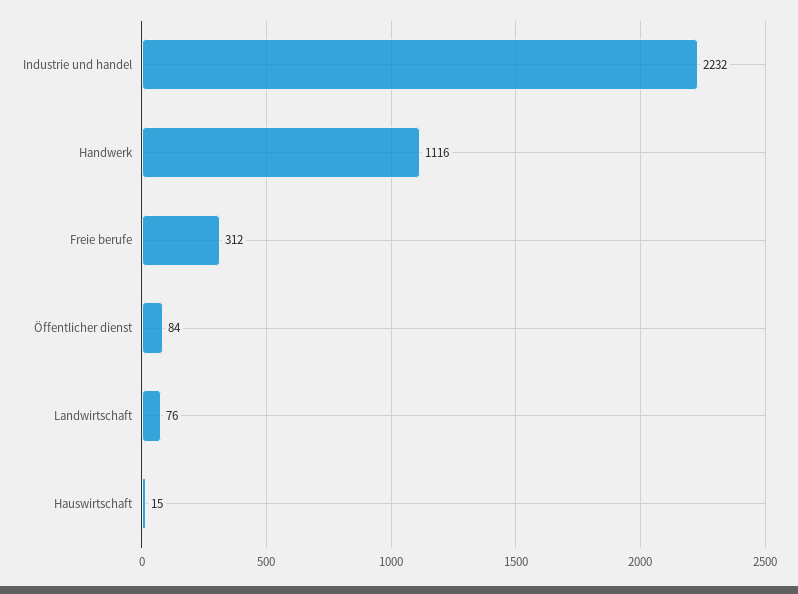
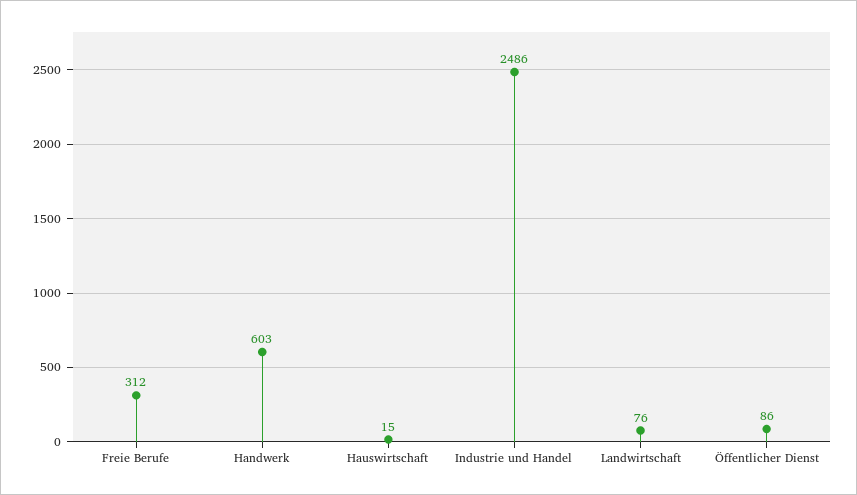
Industrie und handel: 2232 -> 2486
Handwerk: 1116 -> 603
Öffentlicher dienst: 84 -> 86

